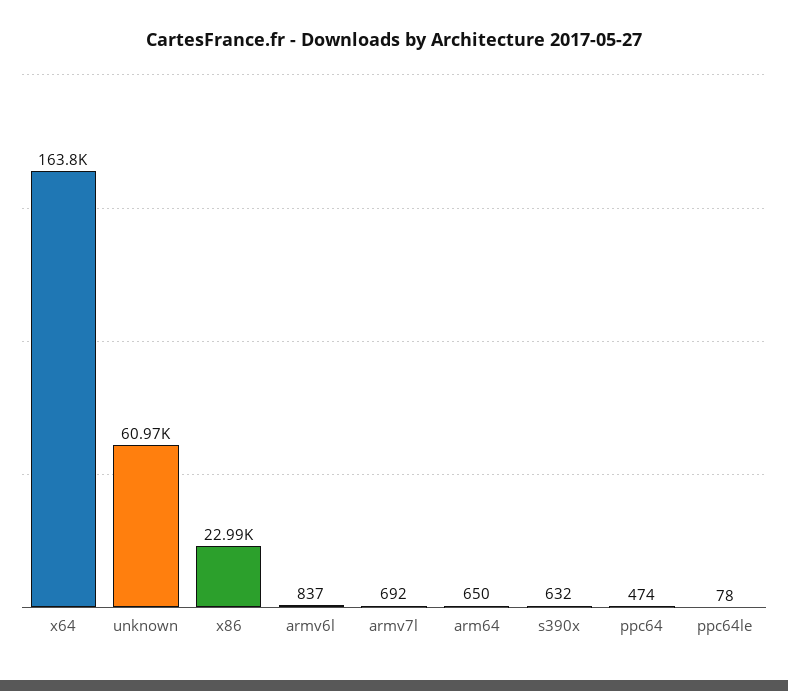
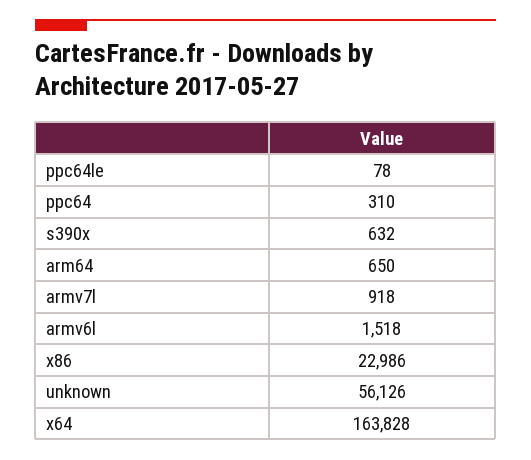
unknown: 60970 -> 56126
armv6l: 837 -> 1518
armv7l: 692 -> 918
ppc64: 474 -> 310

